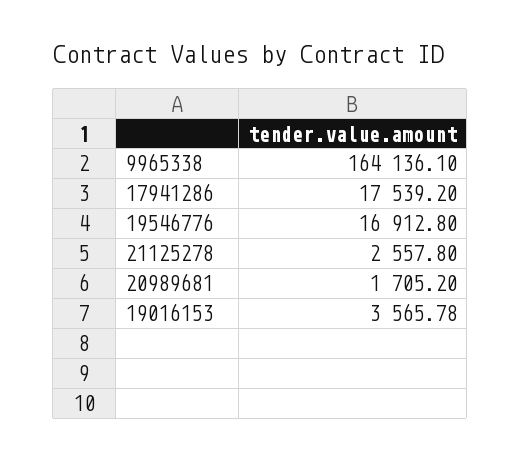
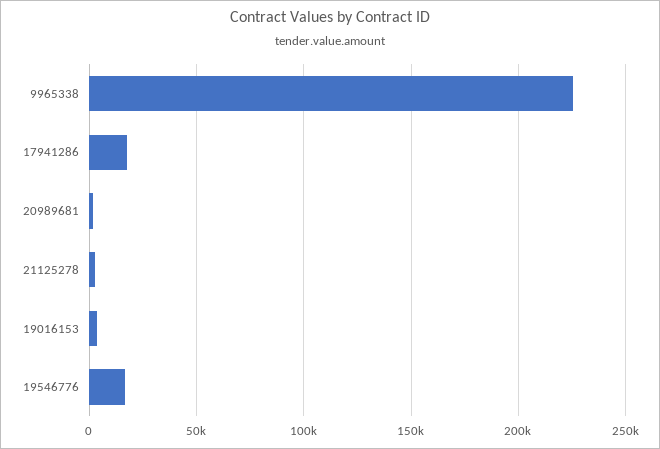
9965338: 164136.1 -> 225000

